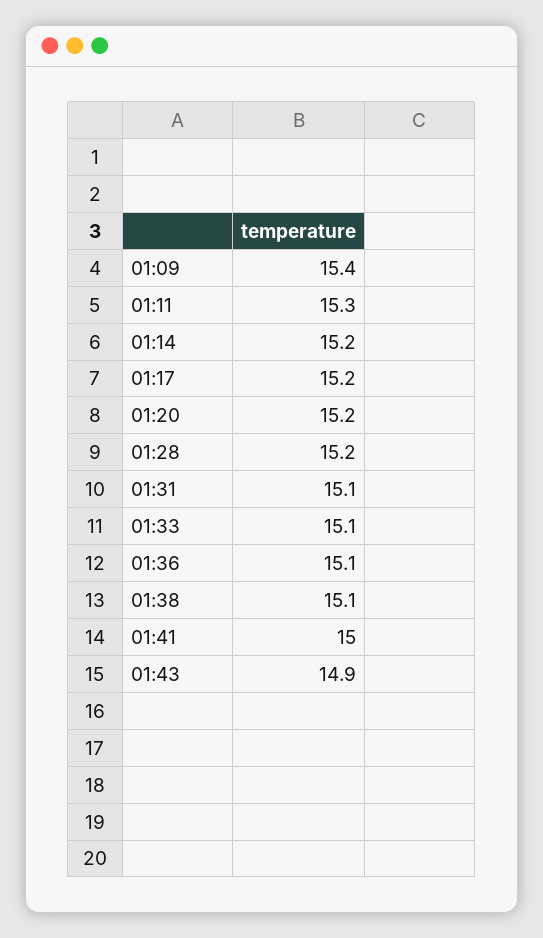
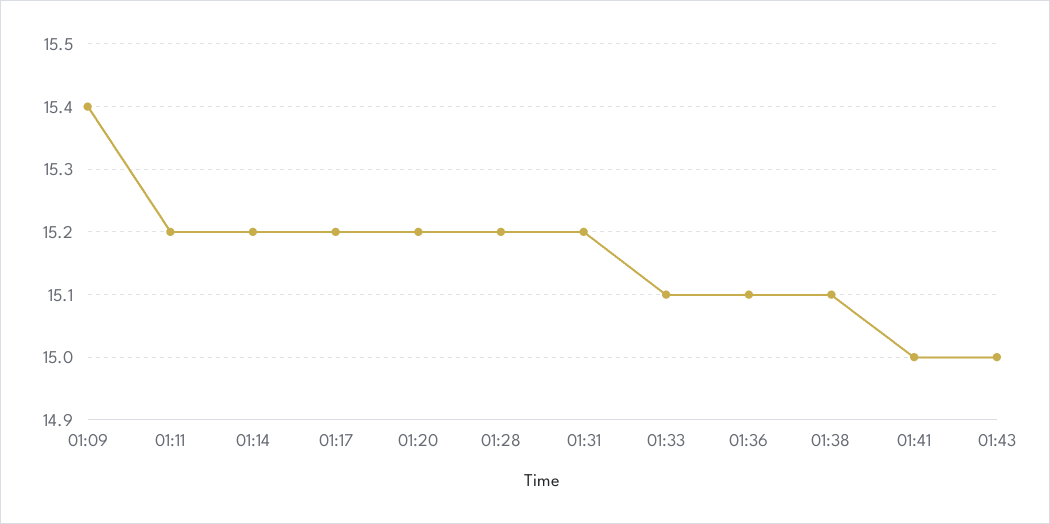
01:11: 15.3 -> 15.2
01:31: 15.1 -> 15.2
01:43: 14.9 -> 15

